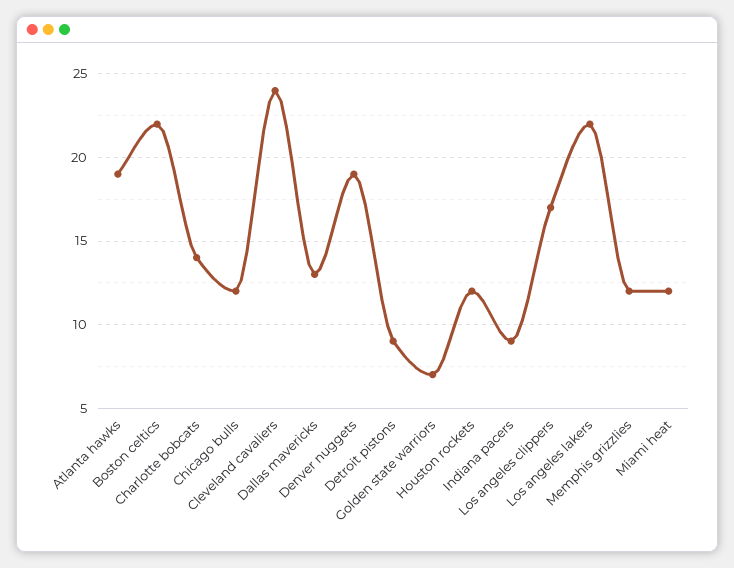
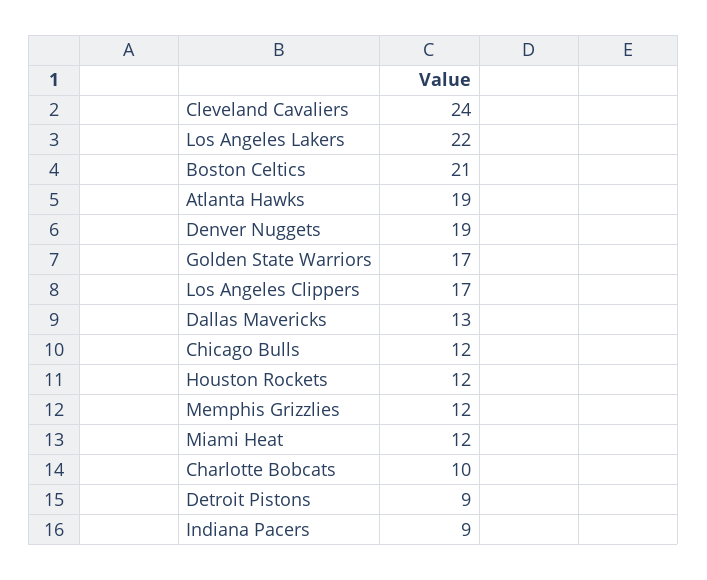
Boston celtics: 22 -> 21
Charlotte bobcats: 14 -> 10
Golden state warriors: 7 -> 17

